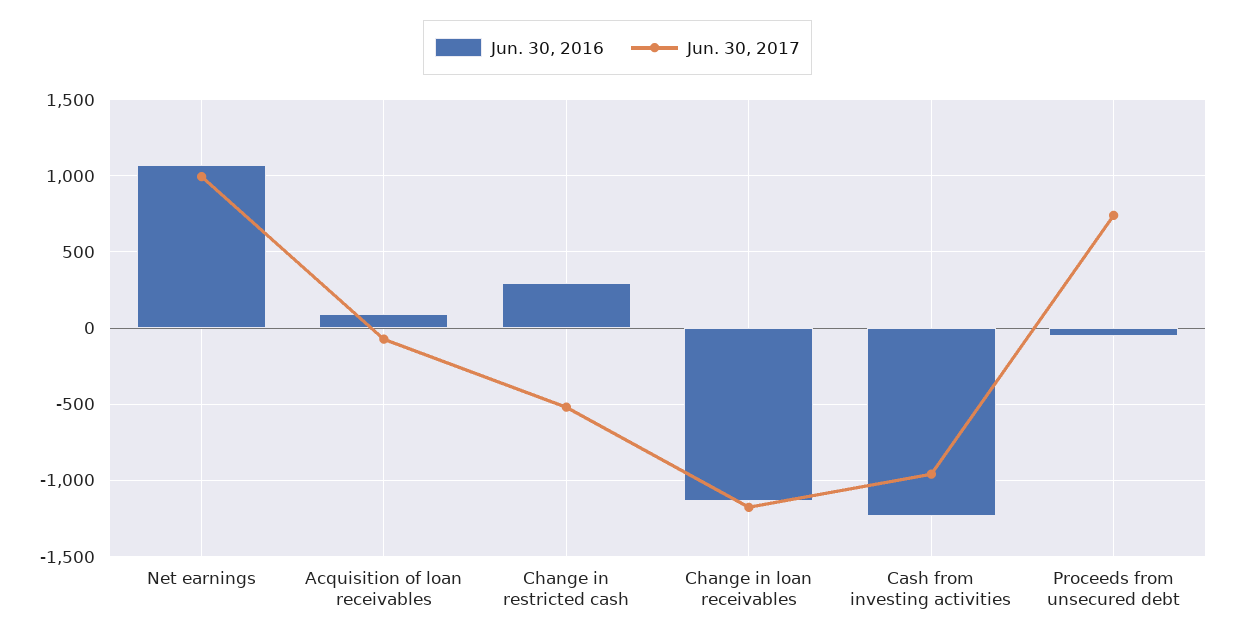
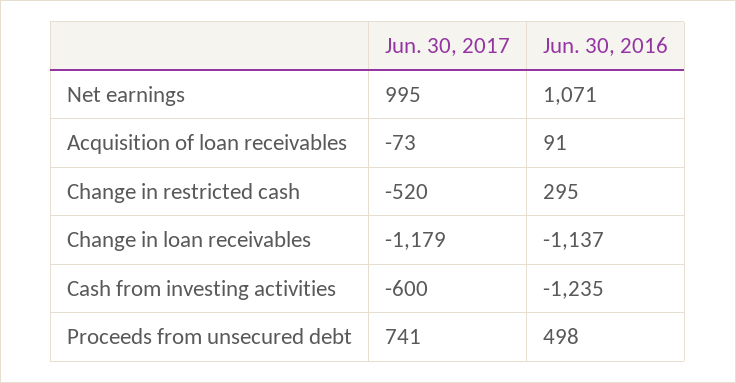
Jun. 30, 2017, Cash from investing activities: -950 -> -600
Jun. 30, 2016, Proceeds from unsecured debt: -50 -> 498

